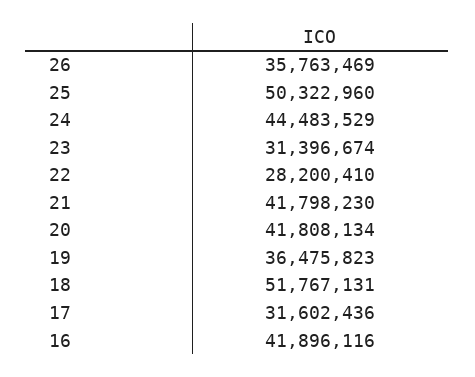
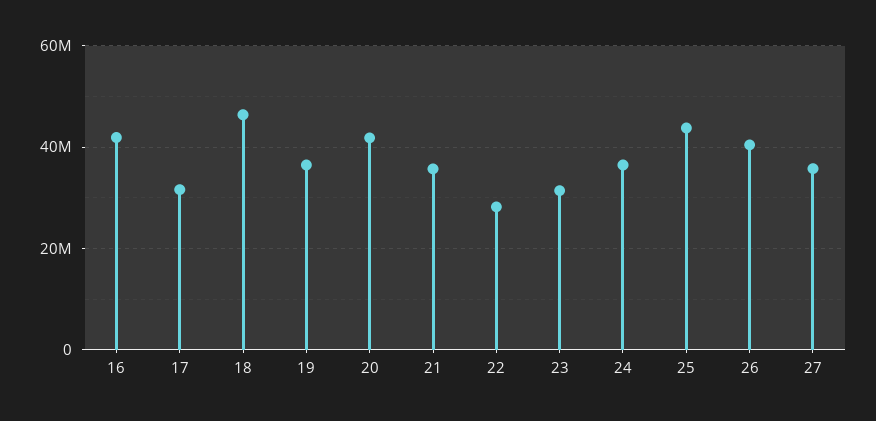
26: 35763469 -> 40000000
25: 50322960 -> 44000000
24: 44483529 -> 36000000
21: 41798230 -> 36000000
18: 51767131 -> 46000000
27: none -> 36000000

